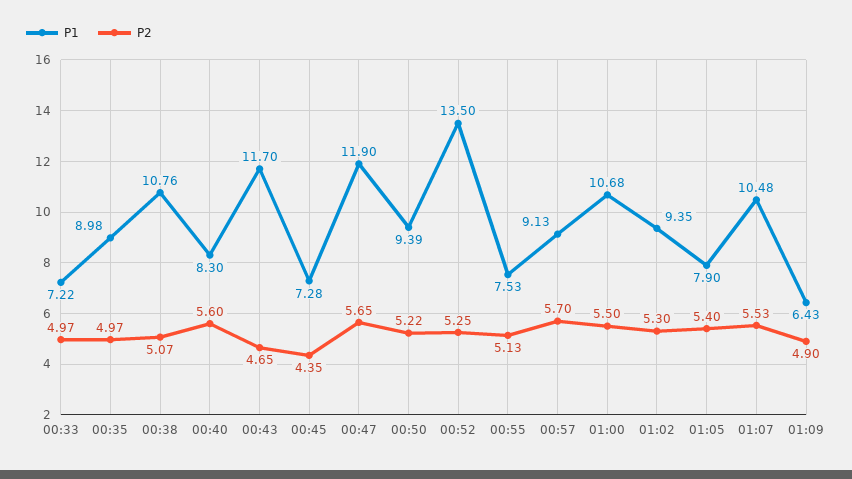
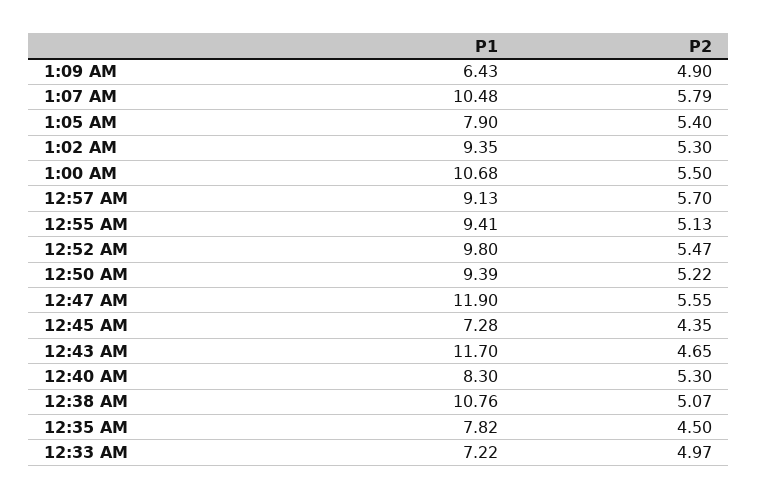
P1, 00:35: 8.98 -> 7.82
P2, 00:35: 4.97 -> 4.5
P2, 00:40: 5.6 -> 5.3
P2, 00:47: 5.65 -> 5.55
P1, 00:52: 13.5 -> 9.8
P2, 00:52: 5.25 -> 5.47
P1, 00:55: 7.53 -> 9.41
P2, 01:07: 5.53 -> 5.79

